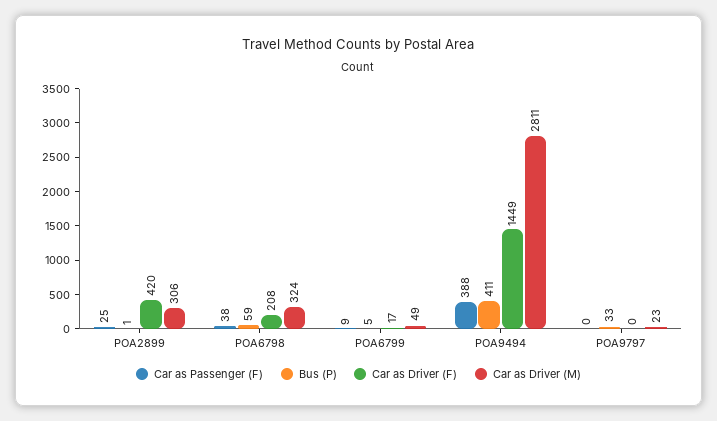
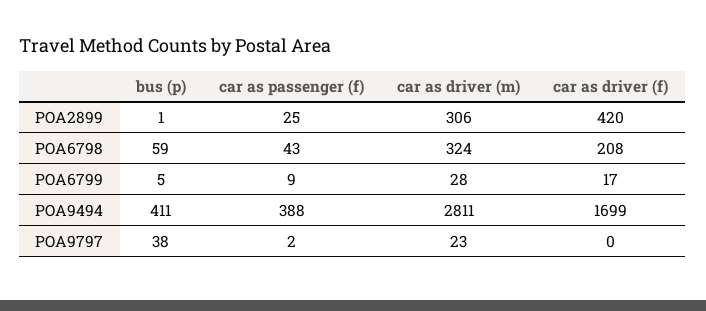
Car as Passenger (F), POA6798: 38 -> 43
Car as Driver (M), POA6799: 49 -> 28
Car as Driver (F), POA9494: 1449 -> 1699
Car as Passenger (F), POA9797: 0 -> 2
Bus (P), POA9797: 33 -> 38

